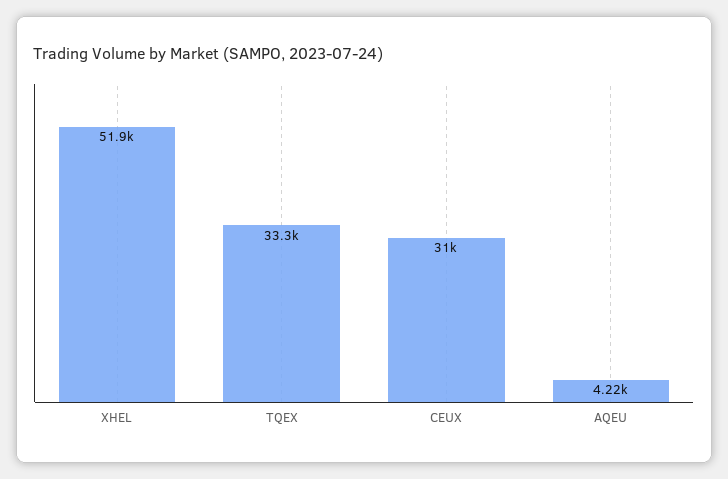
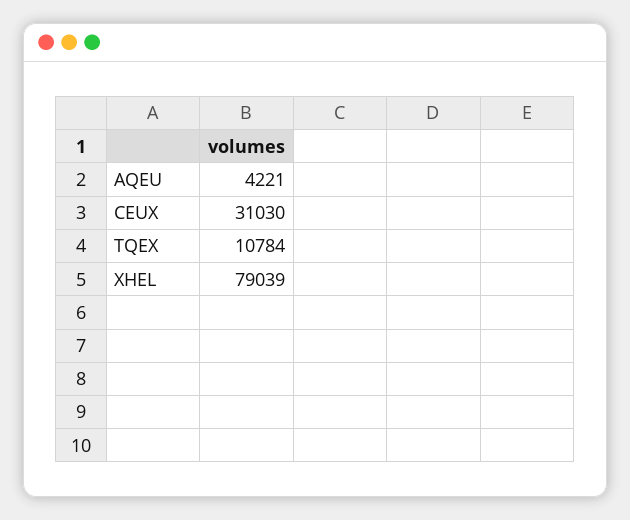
XHEL: 51900 -> 79039
TQEX: 33300 -> 10784

